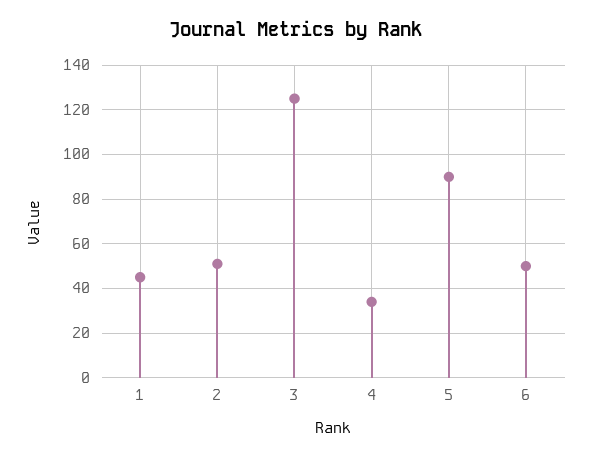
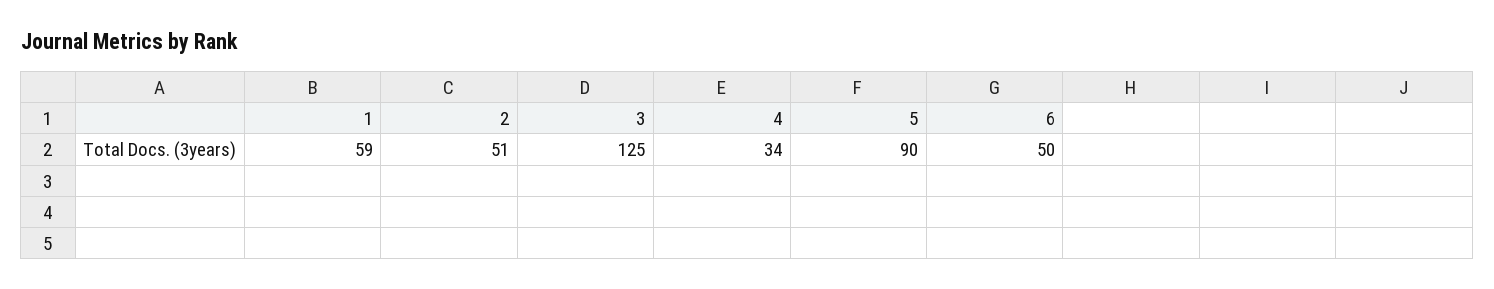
1: 45 -> 59

